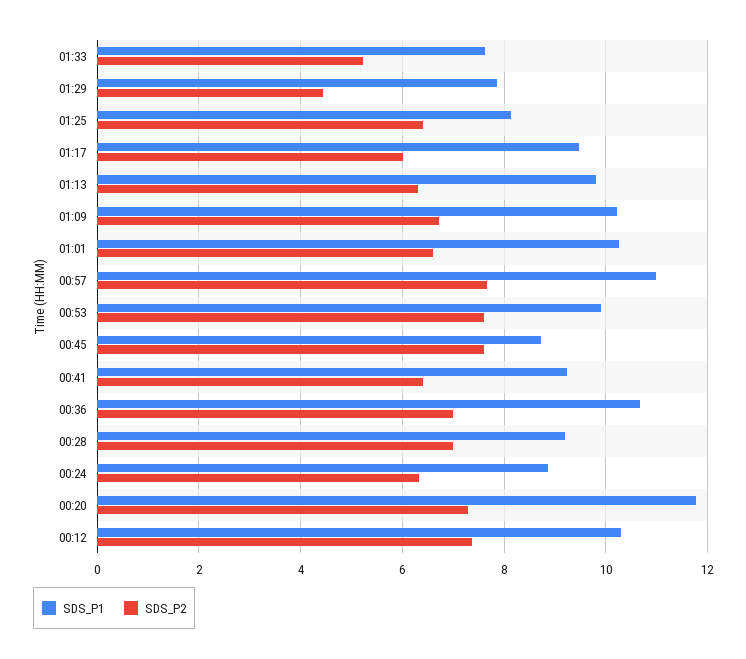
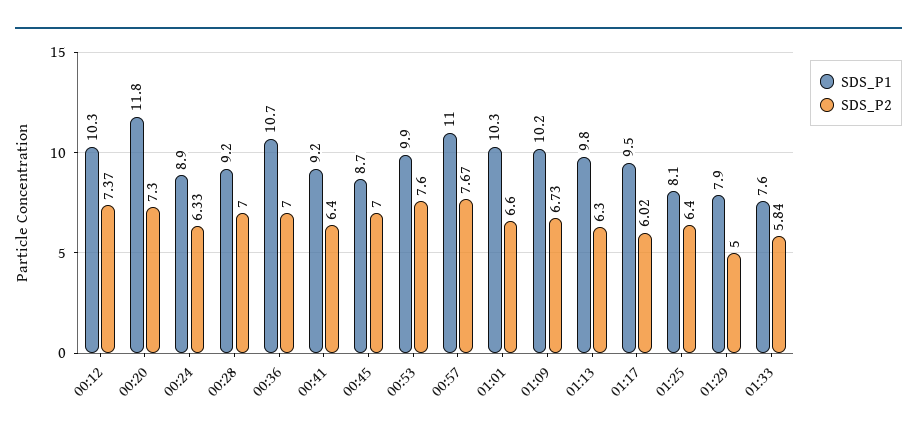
SDS_P2, 01:33: 5.2 -> 5.84
SDS_P2, 01:29: 4.4 -> 5
SDS_P2, 00:45: 7.6 -> 7

